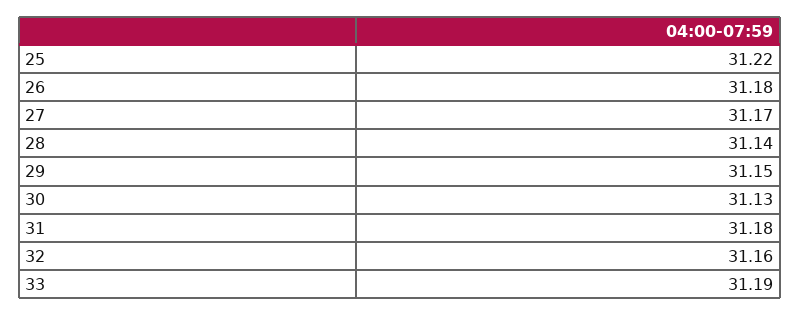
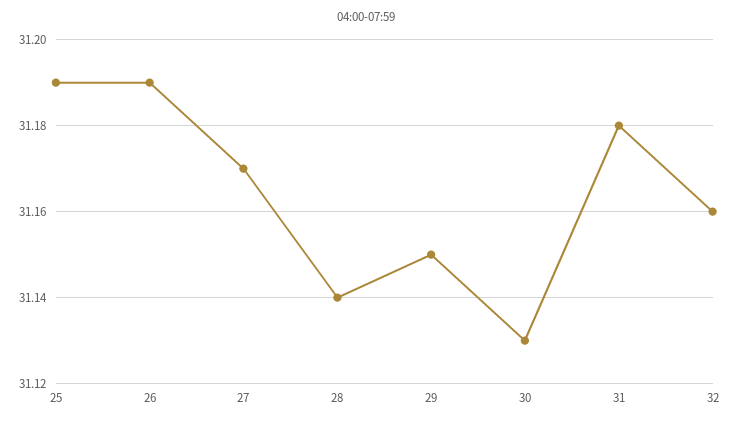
25: 31.22 -> 31.19
26: 31.18 -> 31.19
33: 31.19 -> none

